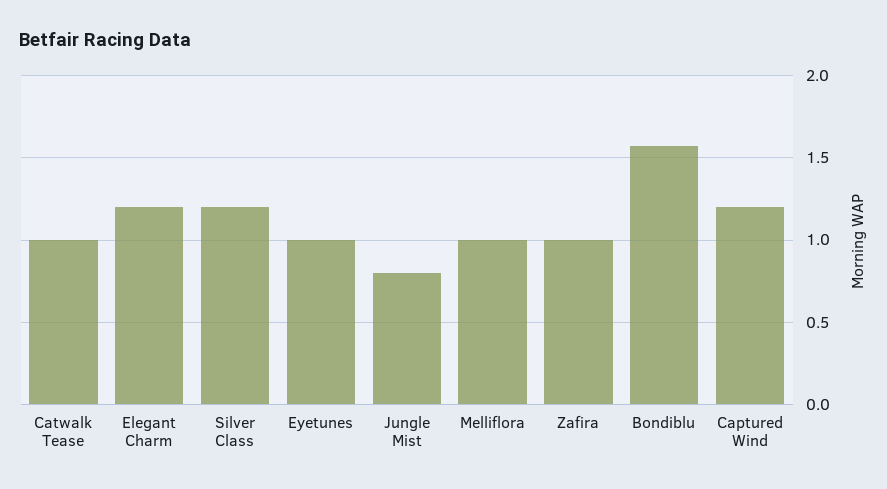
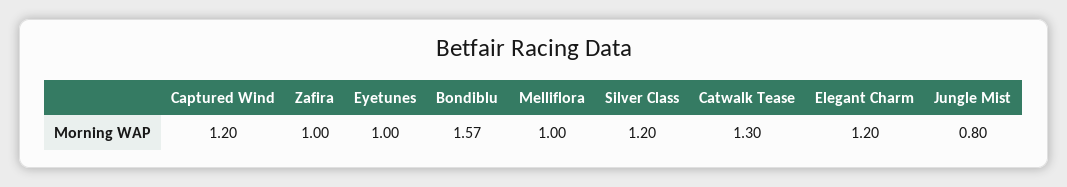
Catwalk Tease: 1 -> 1.3

